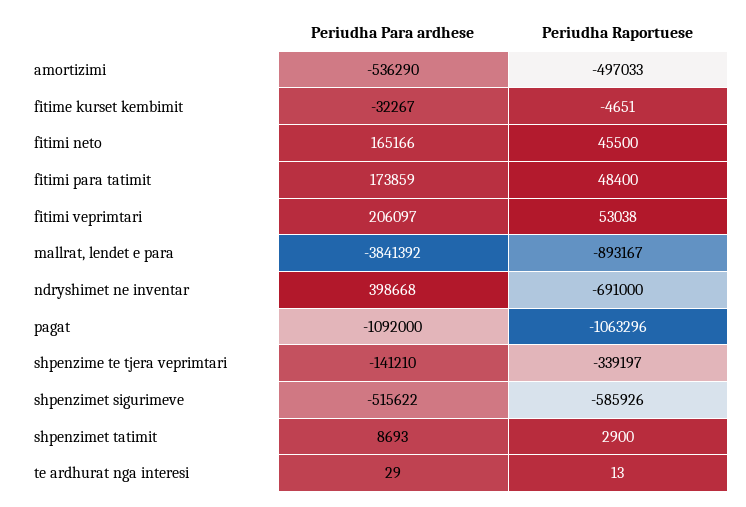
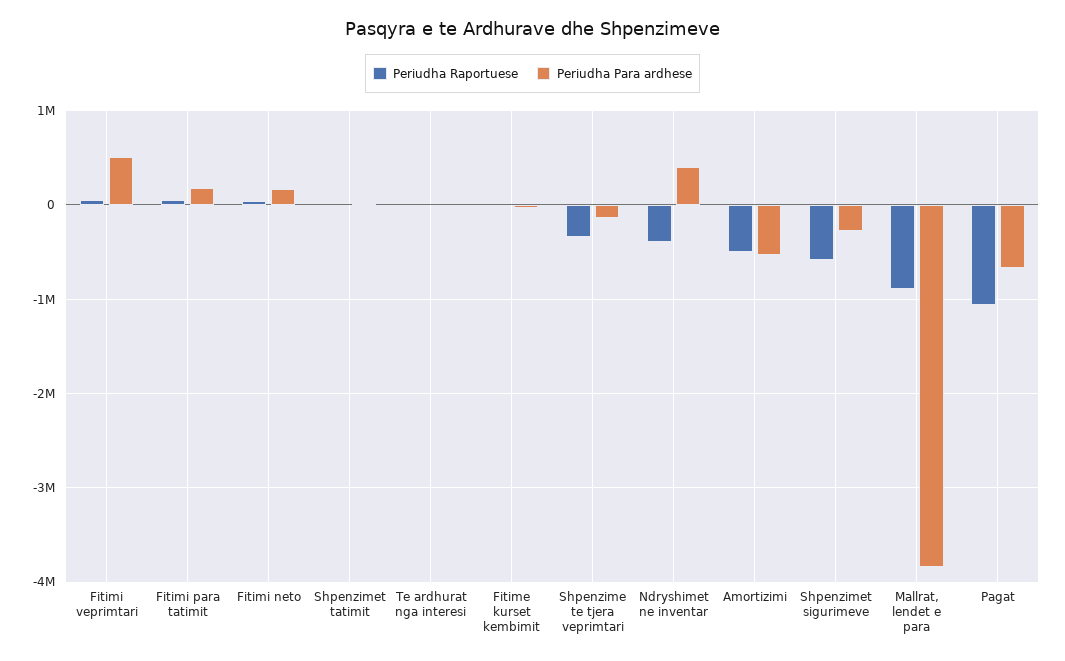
Periudha Para ardhese, fitimi veprimtari: 206097 -> 500000
Periudha Raportuese, ndryshimet ne inventar: -691000 -> -400000
Periudha Para ardhese, pagat: -1092000 -> -700000
Periudha Para ardhese, shpenzimet sigurimeve: -515622 -> -300000

